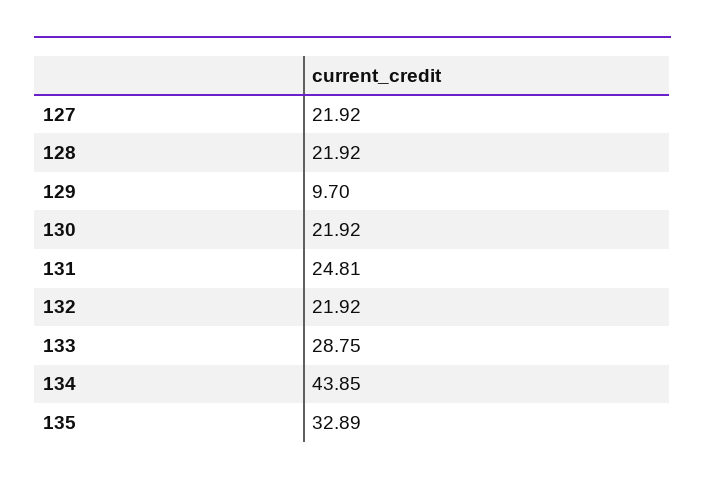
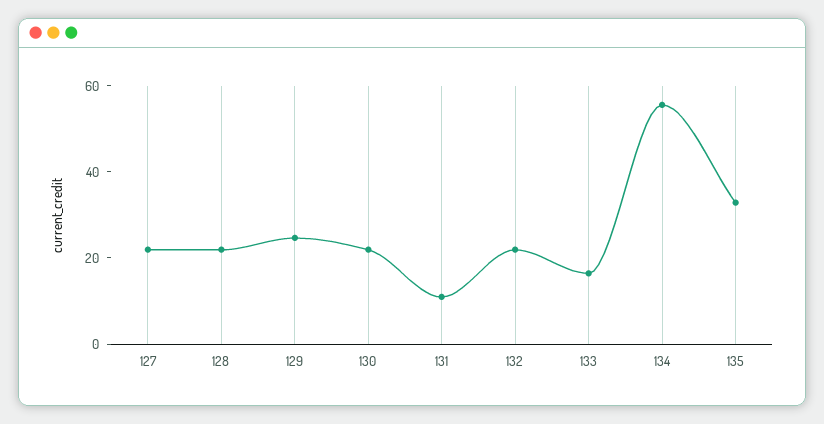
129: 9.7 -> 25
131: 24.81 -> 10
133: 28.75 -> 15
134: 43.85 -> 55

